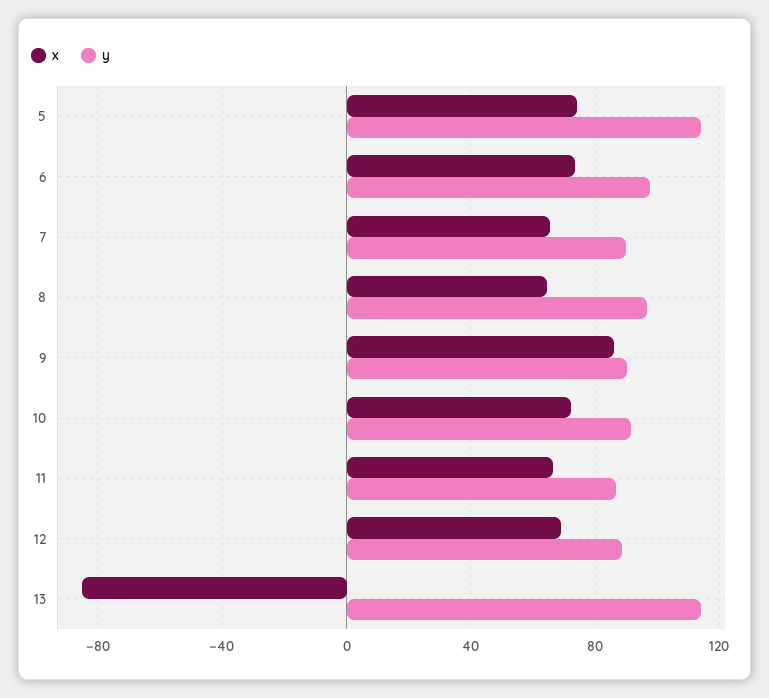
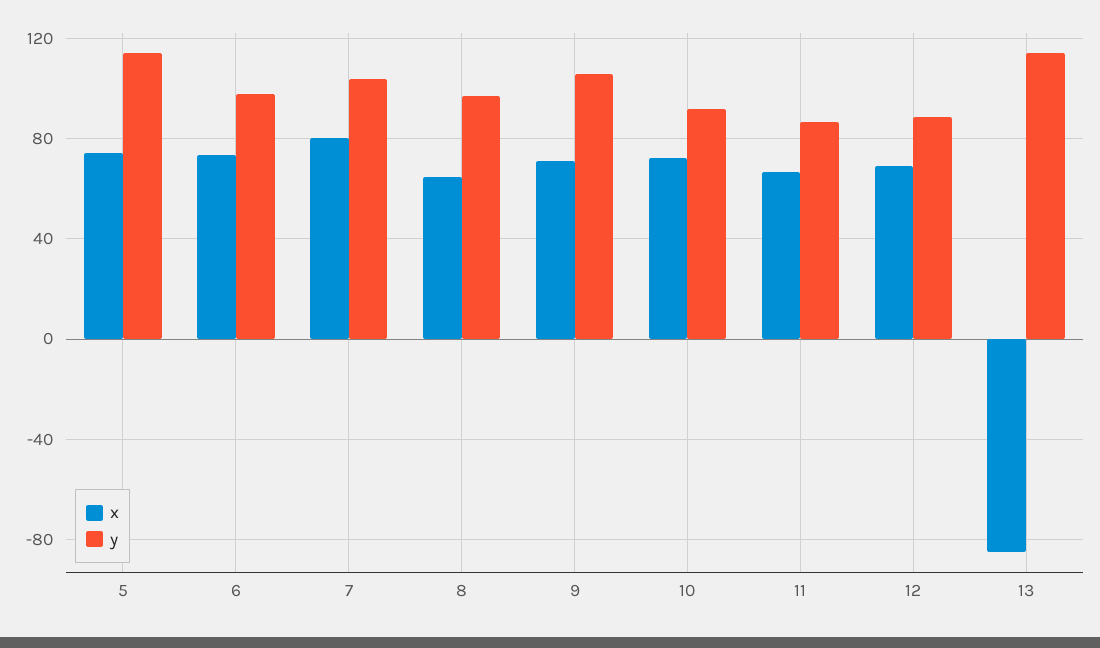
x, 7: 65 -> 80
y, 7: 90 -> 105
x, 9: 85 -> 70
y, 9: 90 -> 105

